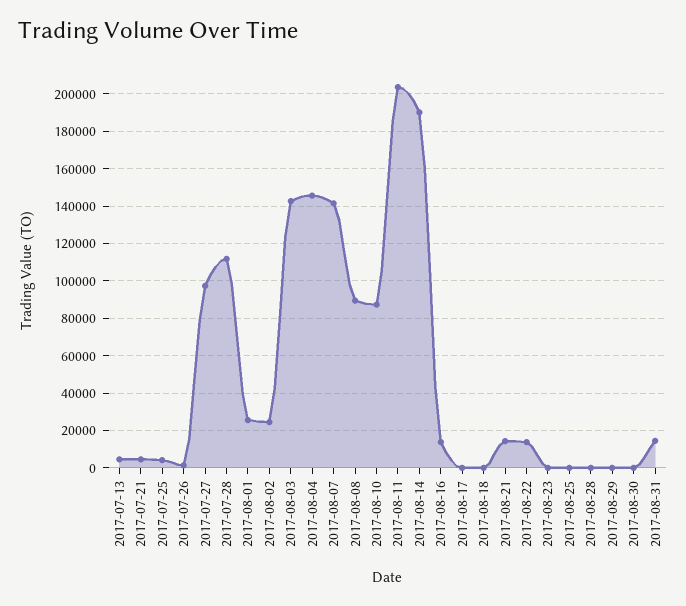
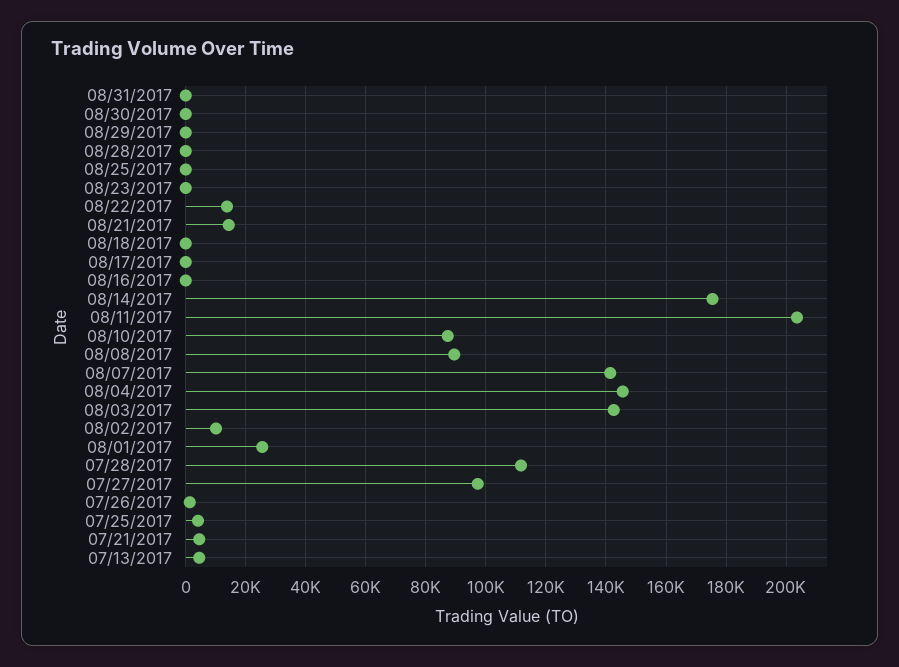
2017-08-02: 25000 -> 10000
2017-08-14: 190000 -> 176000
2017-08-16: 15000 -> 0
2017-08-31: 15000 -> 0

